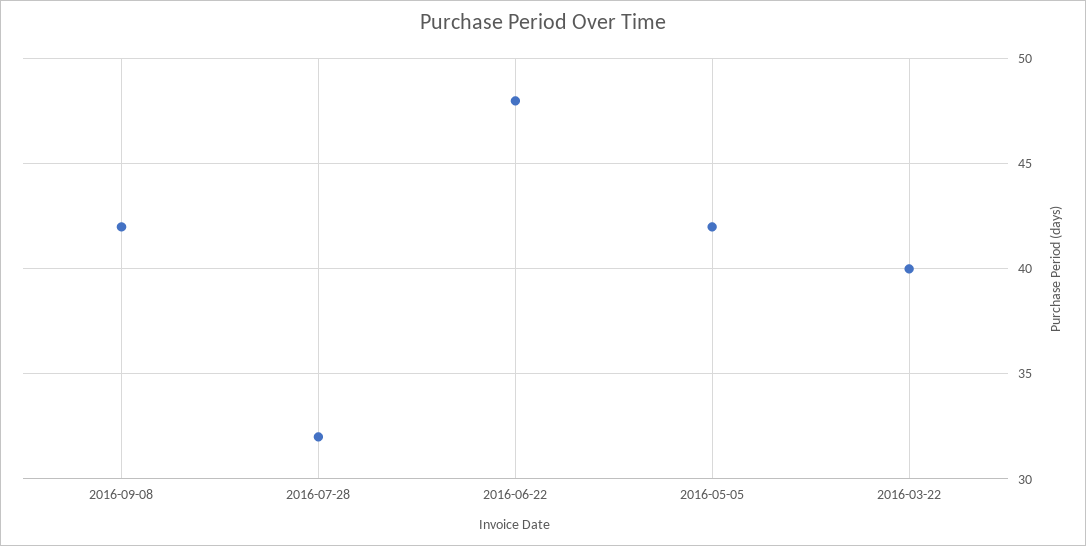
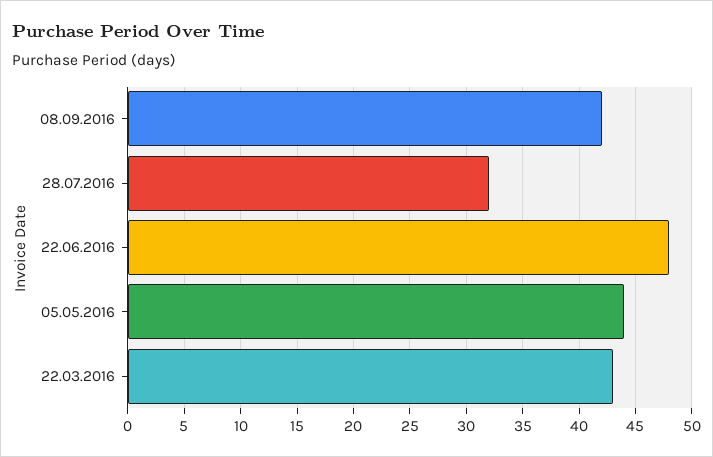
2016-05-05: 42 -> 44
2016-03-22: 40 -> 43

